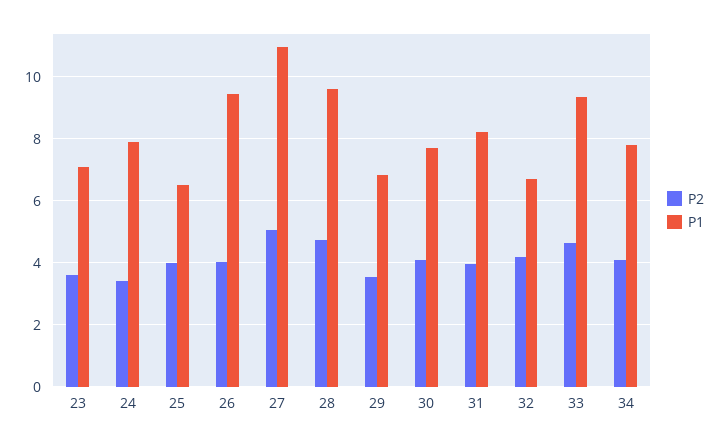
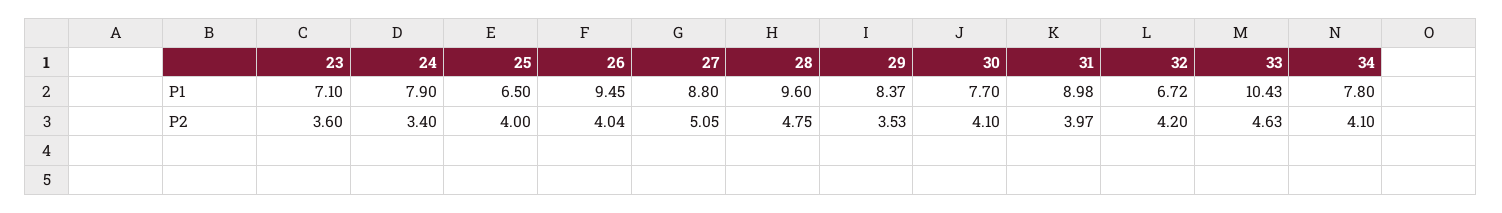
P1, 27: 11 -> 8.8
P1, 29: 6.8 -> 8.37
P1, 31: 8.2 -> 8.98
P1, 33: 9.4 -> 10.43

